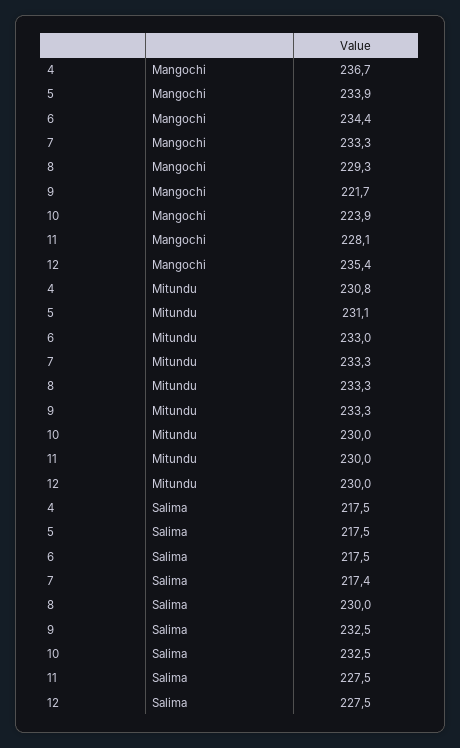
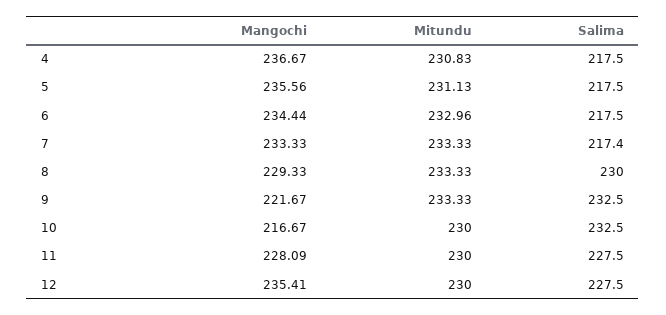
5, Mangochi: 233.9 -> 235.56
10, Mangochi: 223.9 -> 216.67

